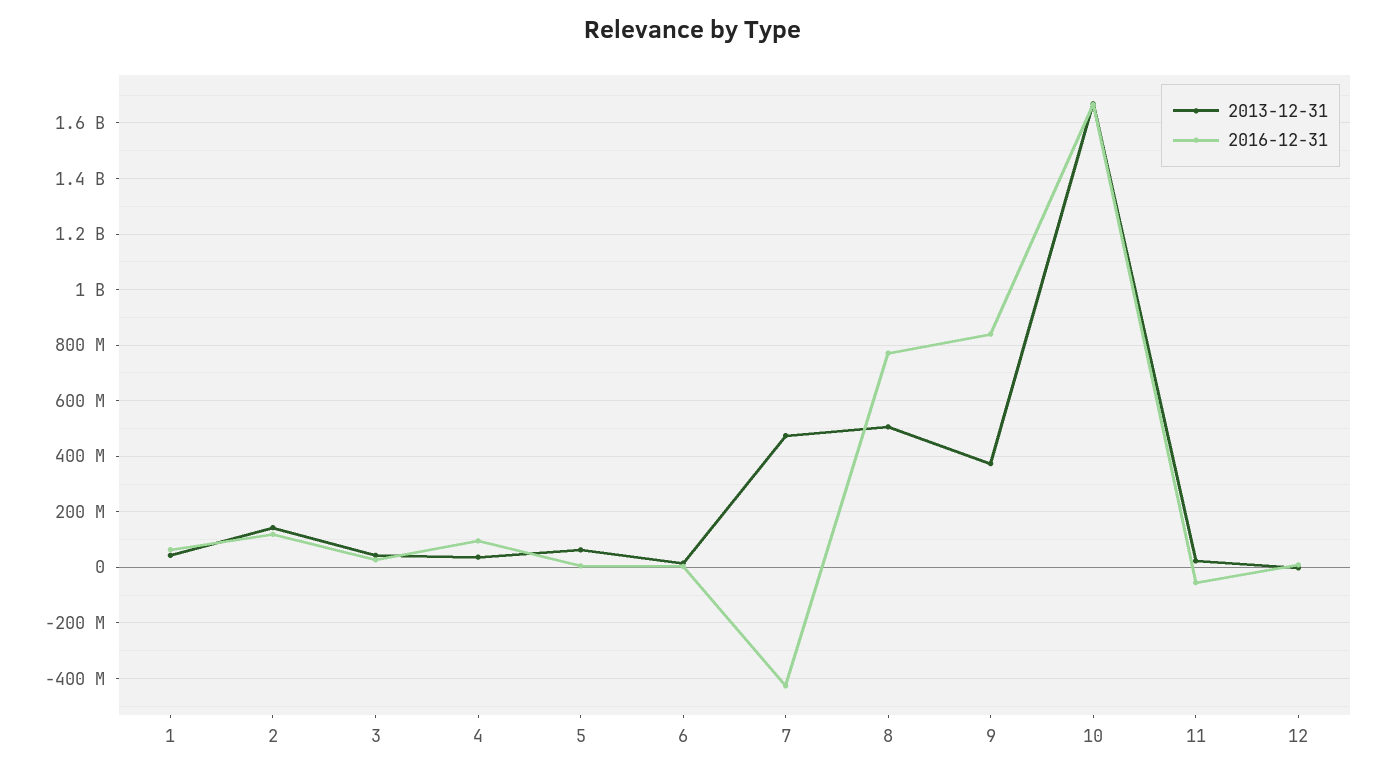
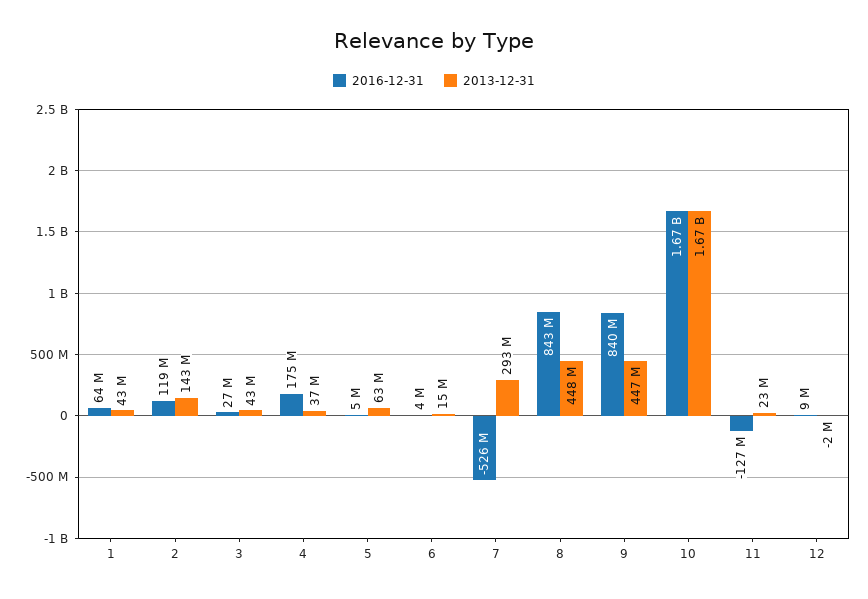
2016-12-31, 4: 100000000 -> 175000000
2013-12-31, 7: 475000000 -> 293000000
2016-12-31, 7: -425000000 -> -526000000
2013-12-31, 8: 500000000 -> 448000000
2016-12-31, 8: 775000000 -> 843000000
2013-12-31, 9: 375000000 -> 447000000
2016-12-31, 11: -50000000 -> -127000000

